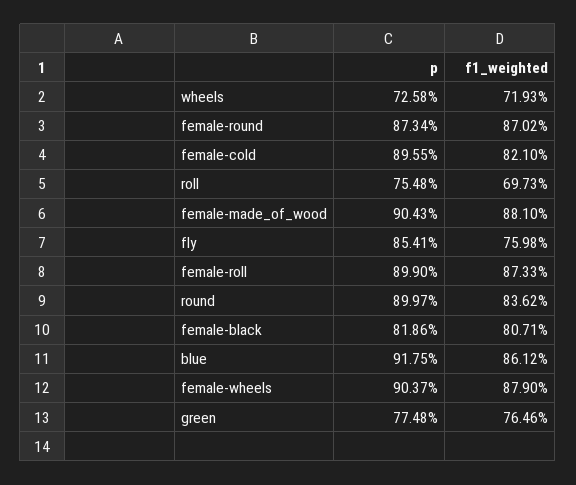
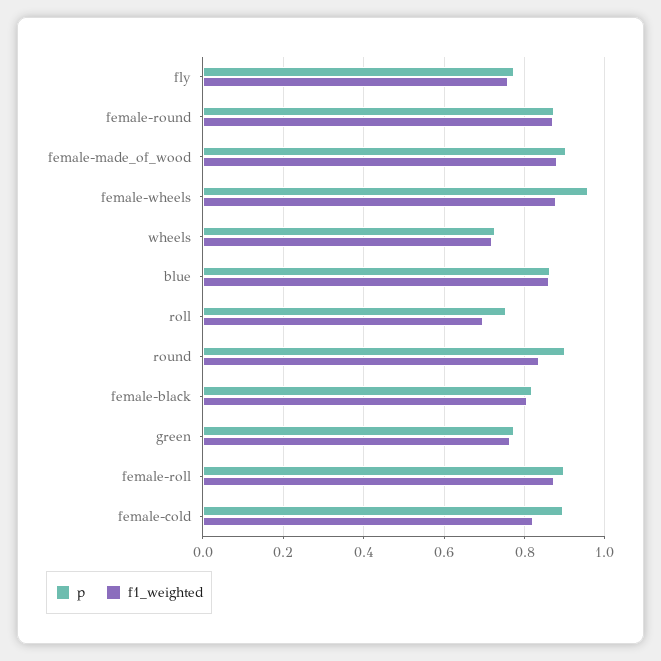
p, fly: 0.8541 -> 0.78
p, blue: 0.9175 -> 0.86
p, female-wheels: 0.9037 -> 0.96

